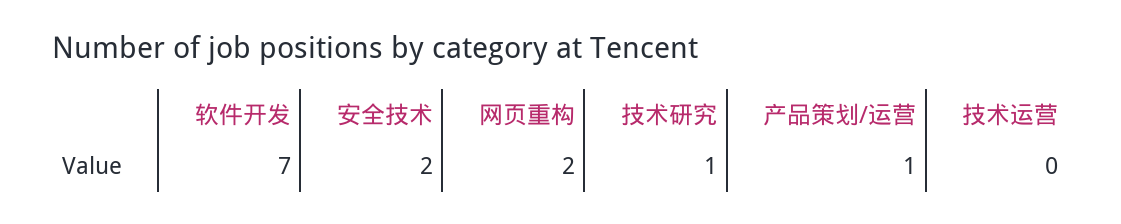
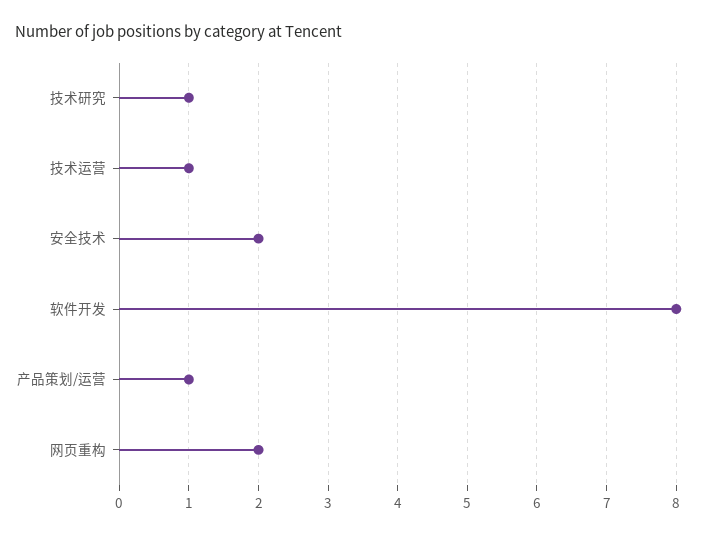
软件开发: 7 -> 8
技术运营: 0 -> 1

